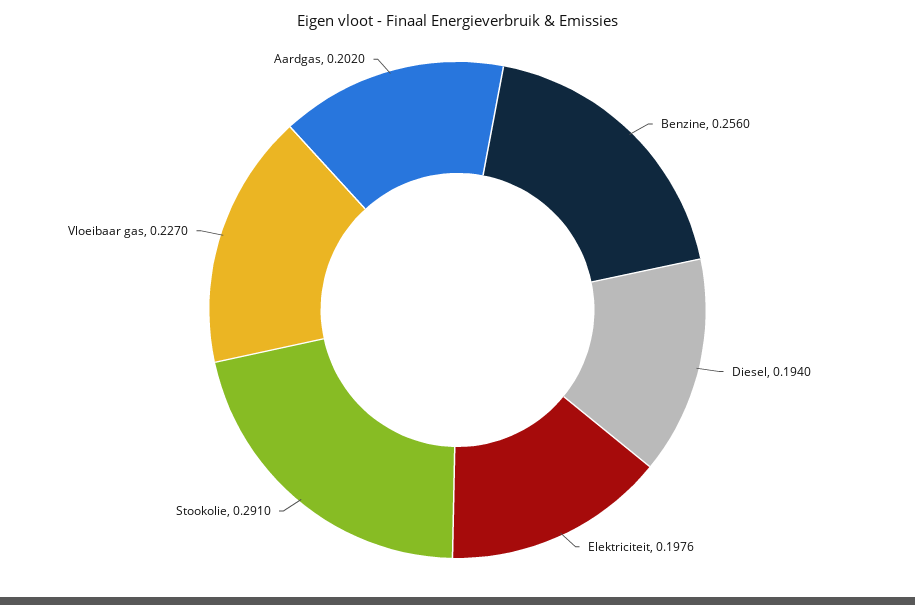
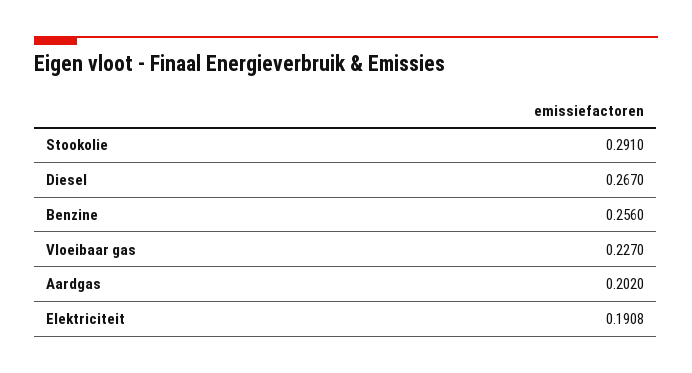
Diesel: 0.194 -> 0.267
Elektriciteit: 0.1976 -> 0.1908

